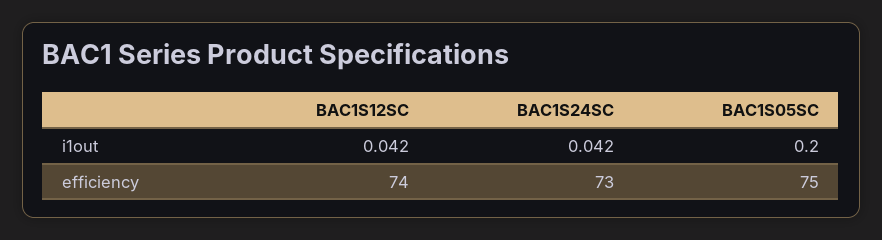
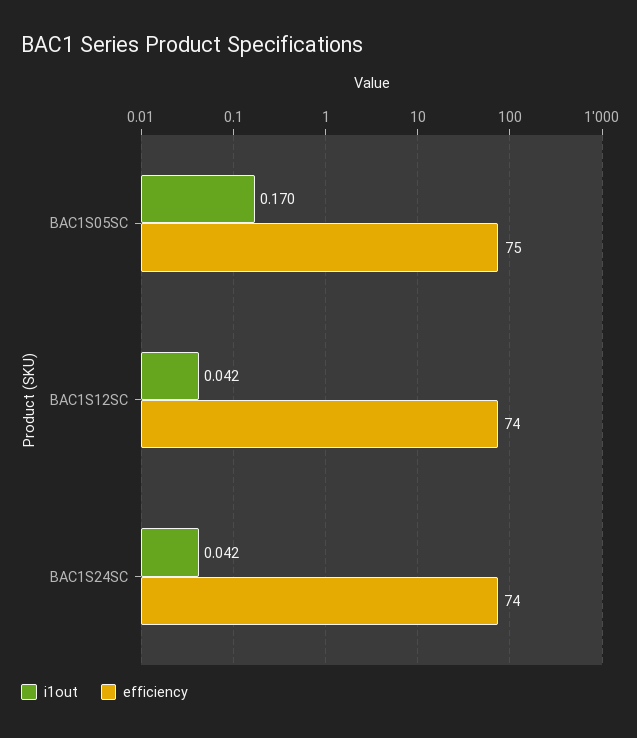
i1out, BAC1S05SC: 0.2 -> 0.17
efficiency, BAC1S24SC: 73 -> 74

